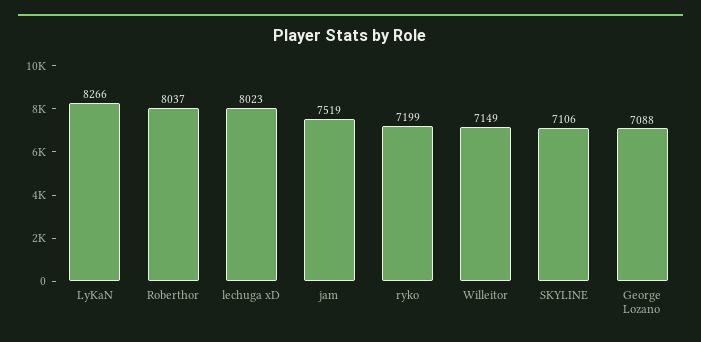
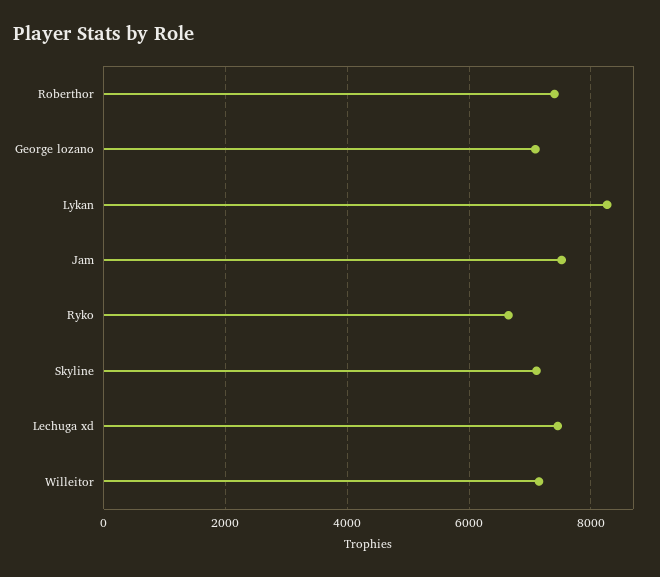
Roberthor: 8037 -> 7400
lechuga xD: 8023 -> 7400
ryko: 7199 -> 6600

